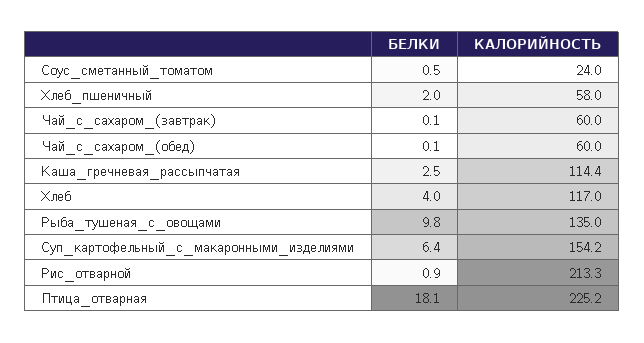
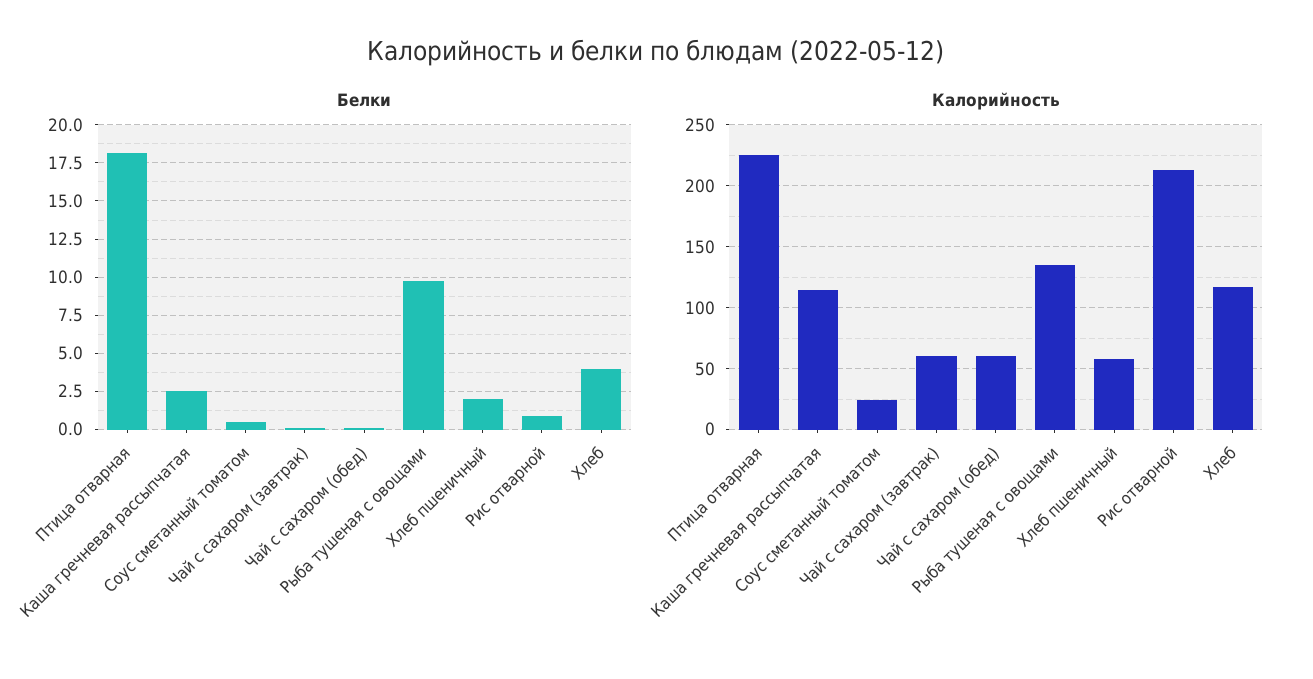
БЕЛКИ, Суп_картофельный_с_макаронными_изделиями: 6.4 -> none
КАЛОРИЙНОСТЬ, Суп_картофельный_с_макаронными_изделиями: 154.2 -> none

